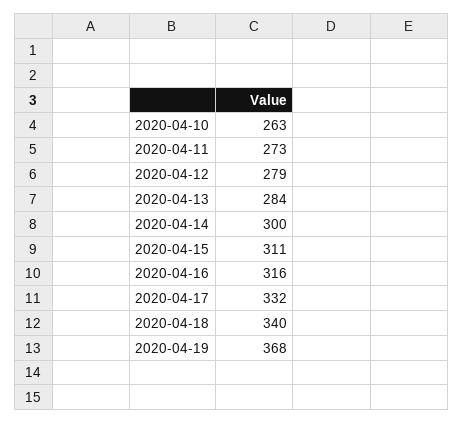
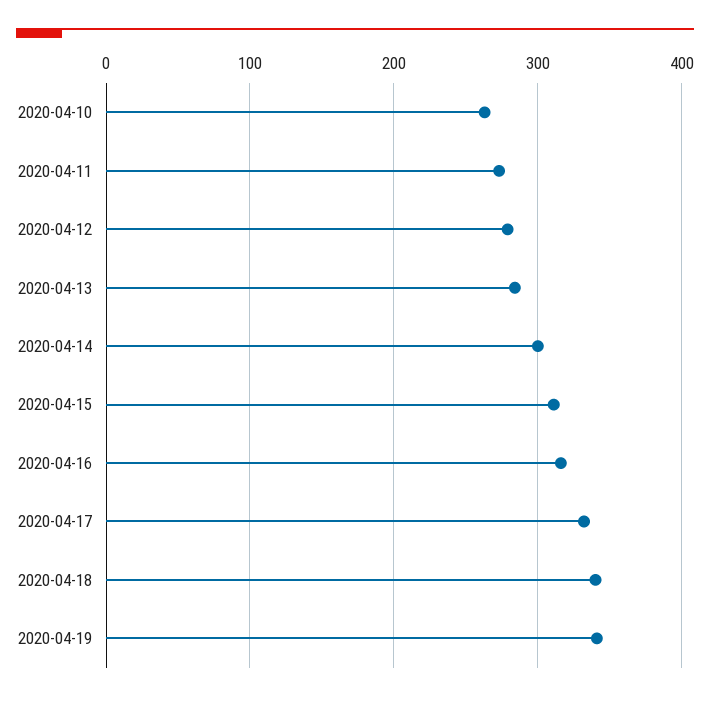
2020-04-19: 368 -> 340

